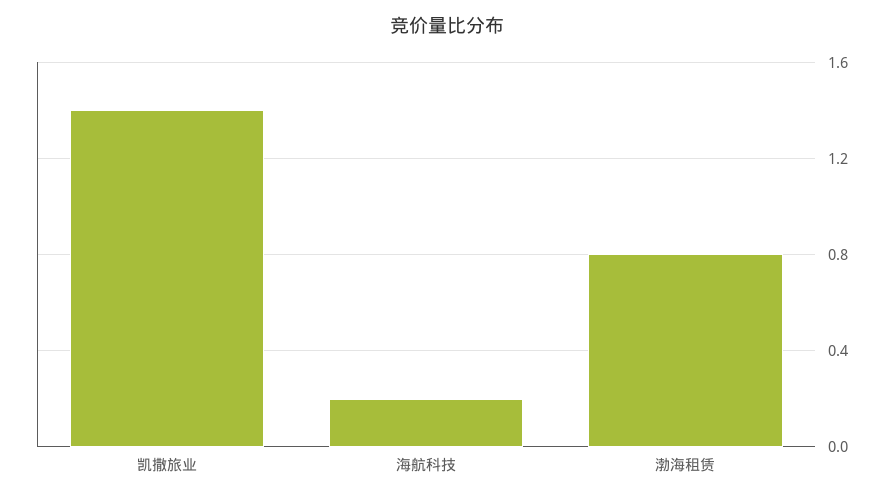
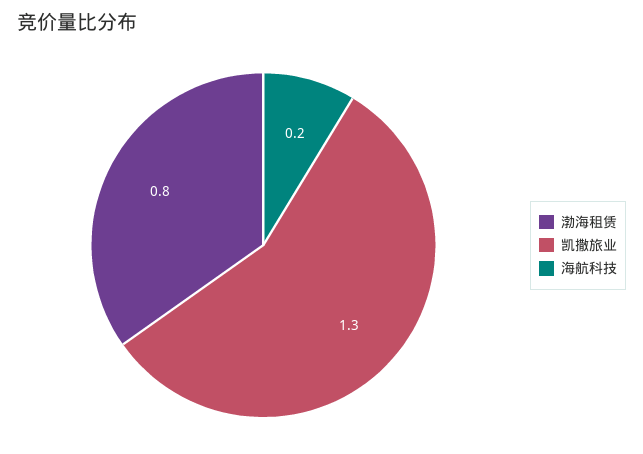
凯撒旅业: 1.4 -> 1.3

